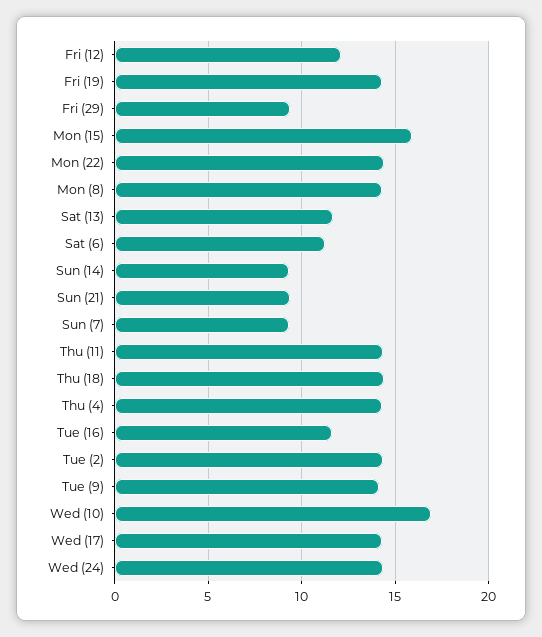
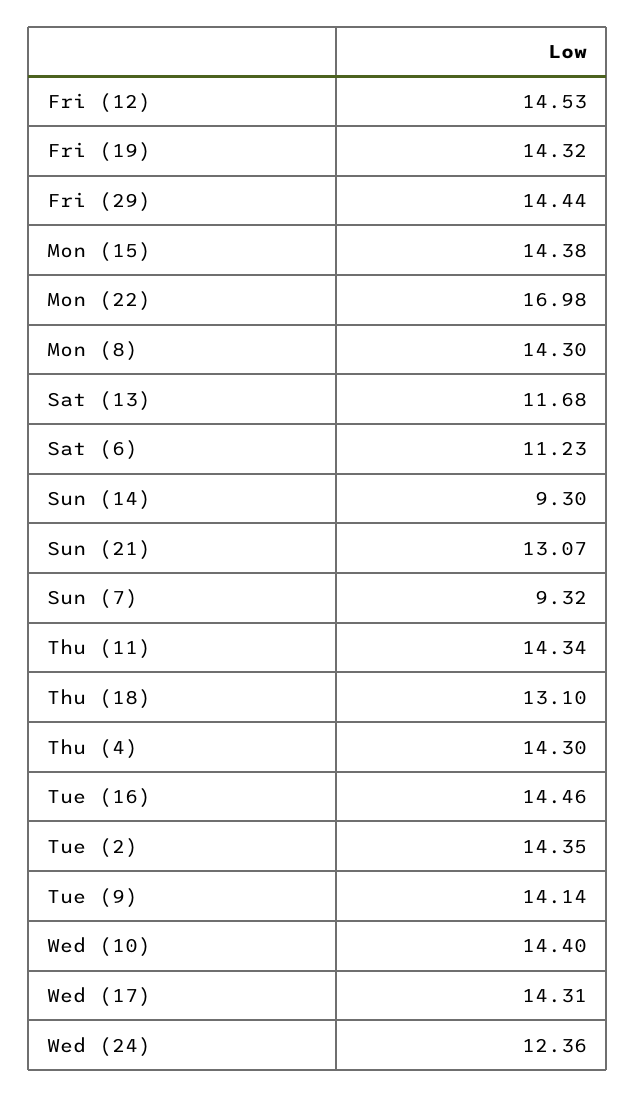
Fri (12): 12 -> 14.53
Fri (29): 9.5 -> 14.44
Mon (15): 16 -> 14.38
Mon (22): 14.5 -> 16.98
Sun (21): 9.5 -> 13.07
Thu (18): 14.5 -> 13.1
Tue (16): 11.5 -> 14.46
Wed (10): 17 -> 14.4
Wed (24): 14.5 -> 12.36

